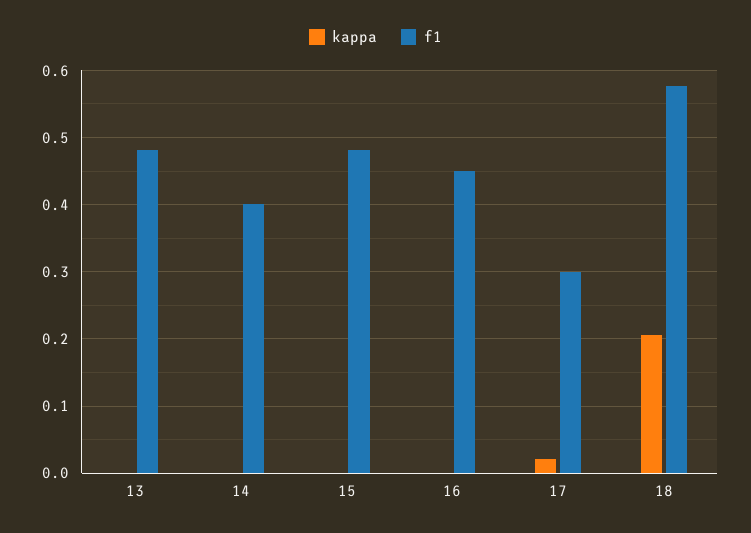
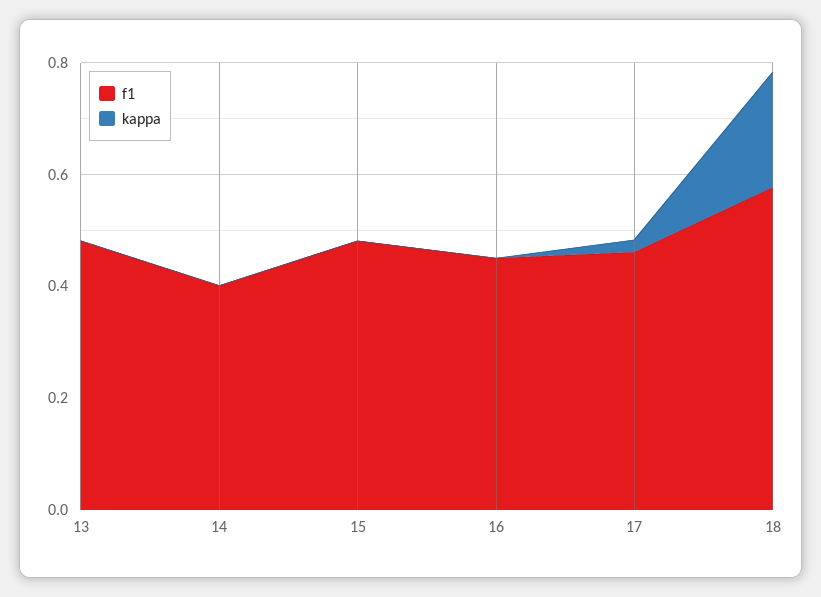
f1, 17: 0.3 -> 0.45

